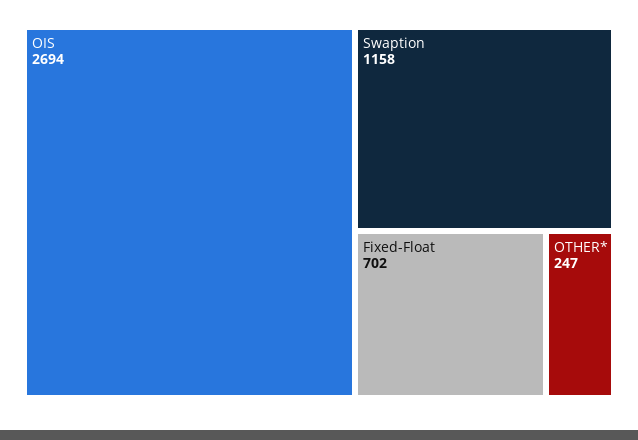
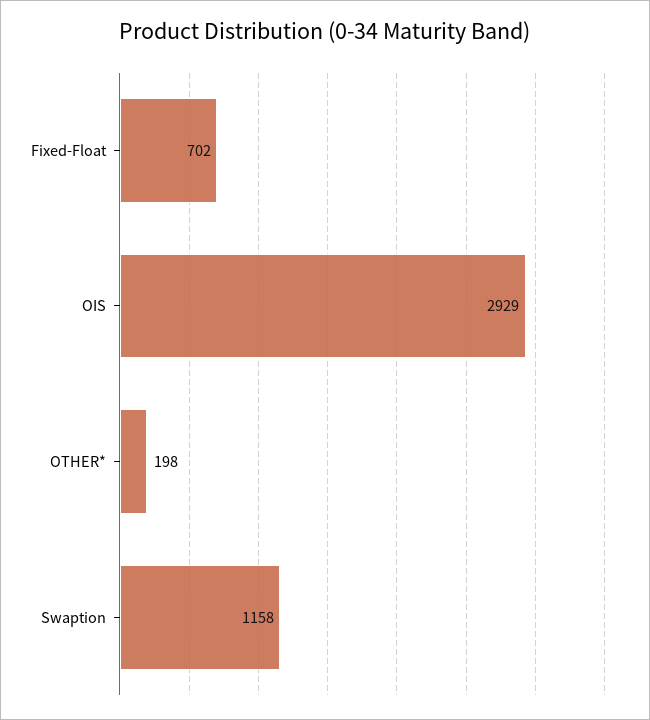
OIS: 2694 -> 2929
OTHER*: 247 -> 198

